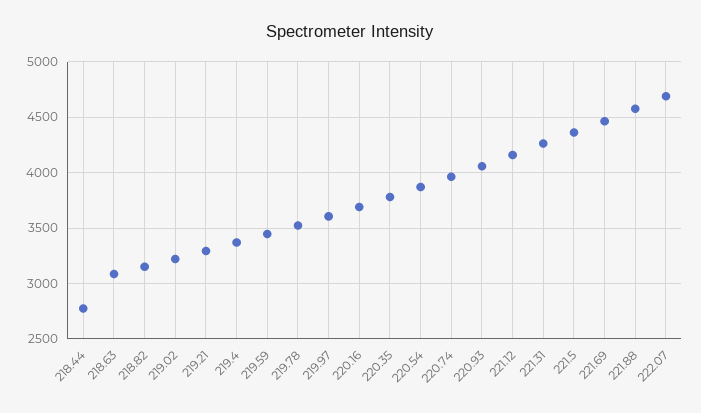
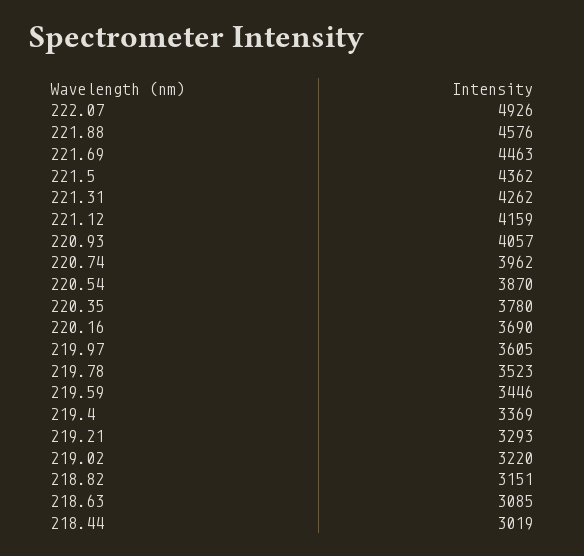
218.44: 2800 -> 3019
222.07: 4700 -> 4926

